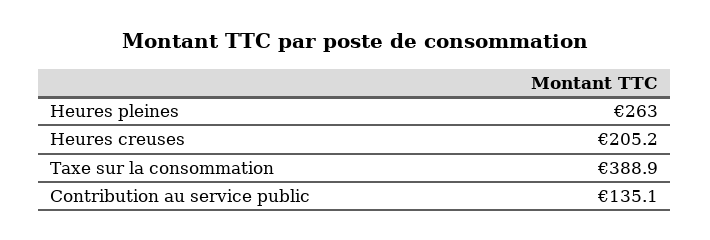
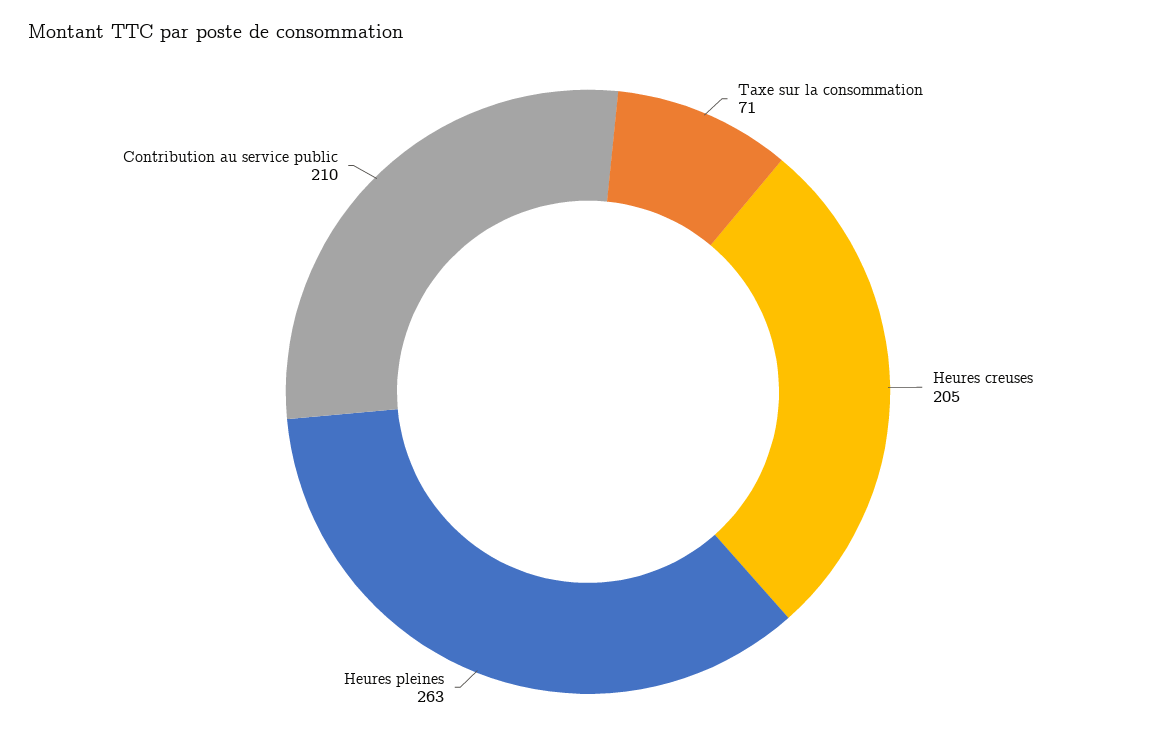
Taxe sur la consommation: 388.9 -> 71
Contribution au service public: 135.1 -> 210

